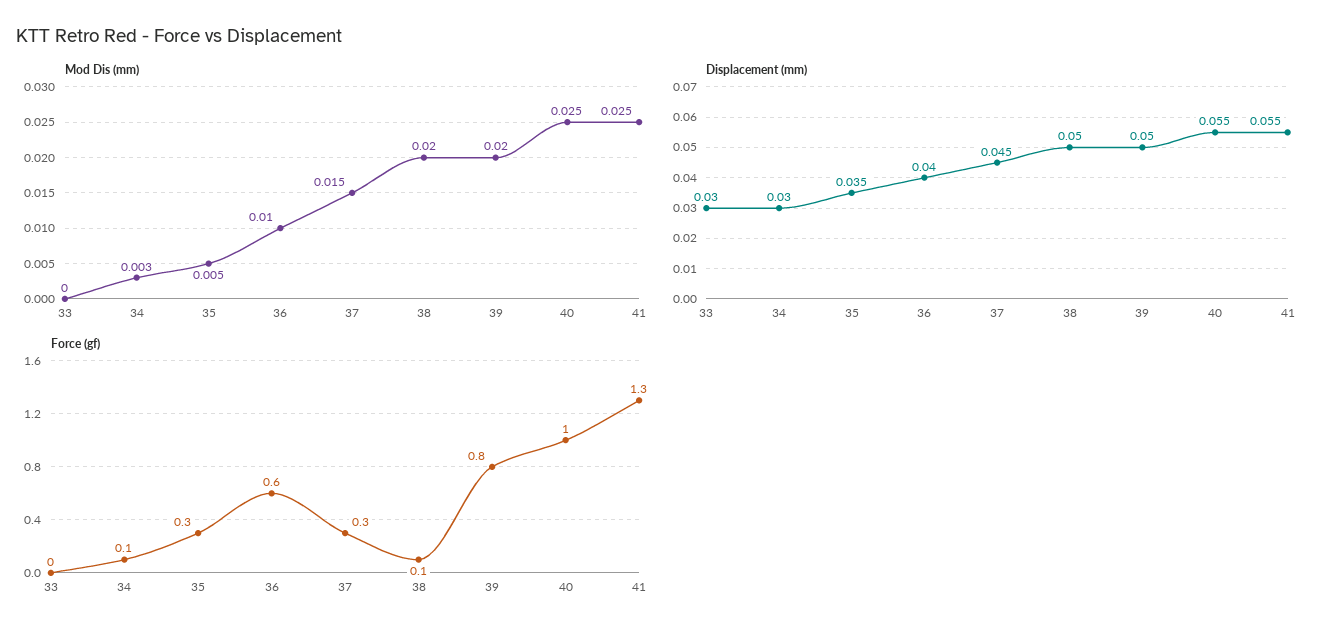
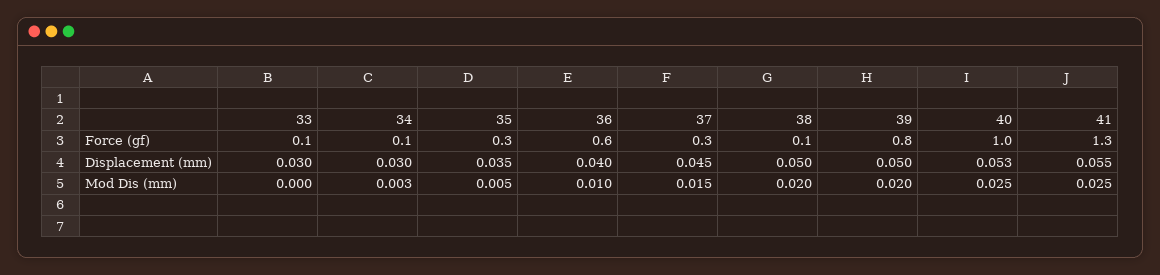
Displacement (mm), 40: 0.055 -> 0.053
Force (gf), 33: 0 -> 0.1

